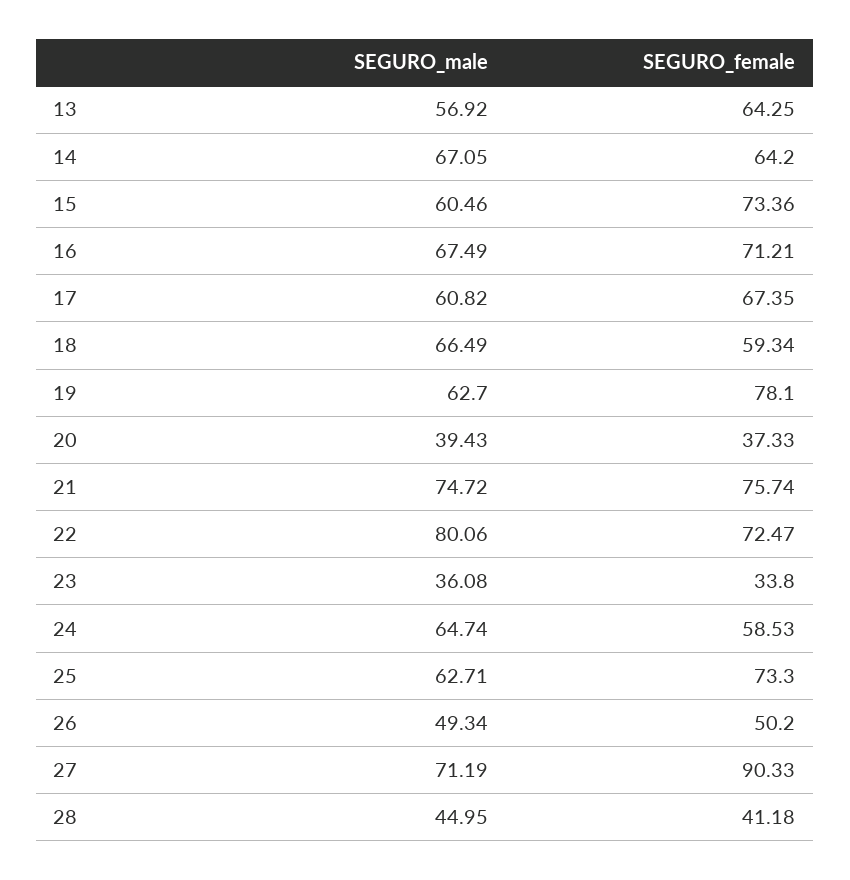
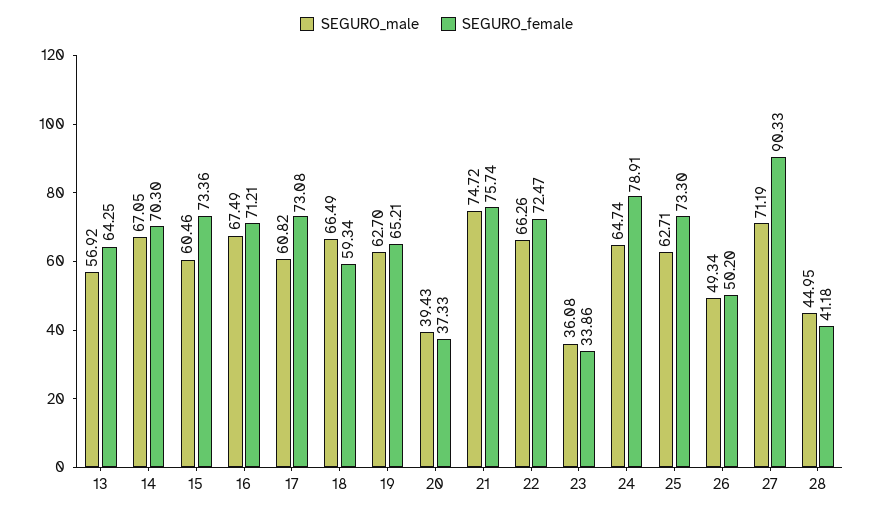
SEGURO_female, 14: 64.2 -> 70.3
SEGURO_female, 17: 67.35 -> 73.08
SEGURO_female, 19: 78.1 -> 65.21
SEGURO_male, 22: 80.06 -> 66.26
SEGURO_female, 23: 33.8 -> 33.86
SEGURO_female, 24: 58.53 -> 78.91

